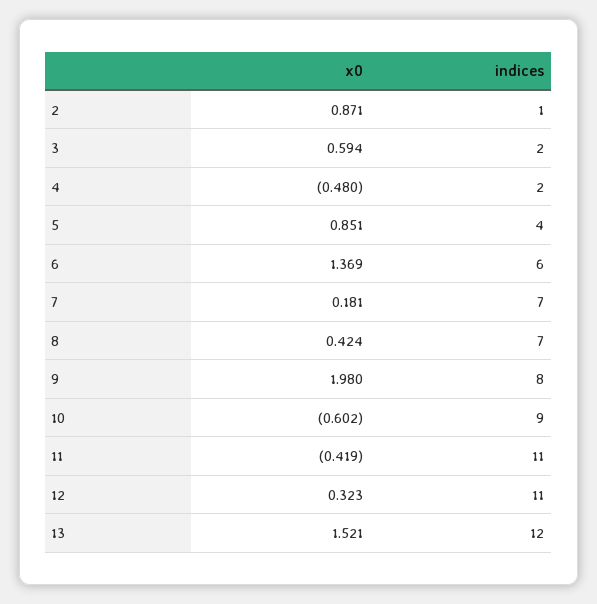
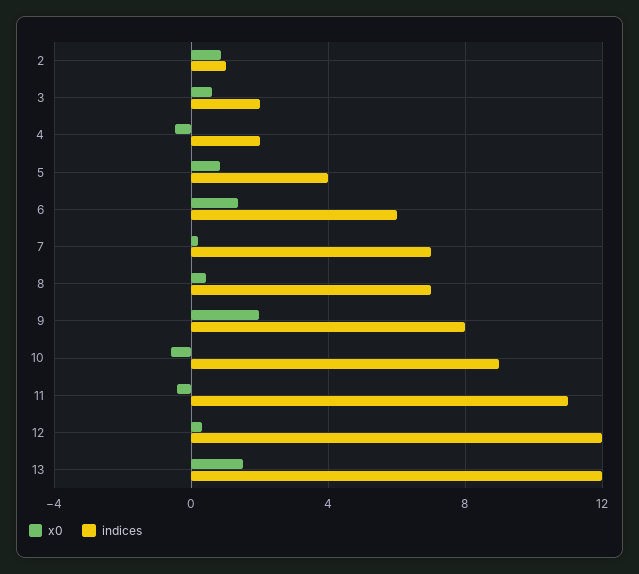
indices, 12: 11 -> 12

